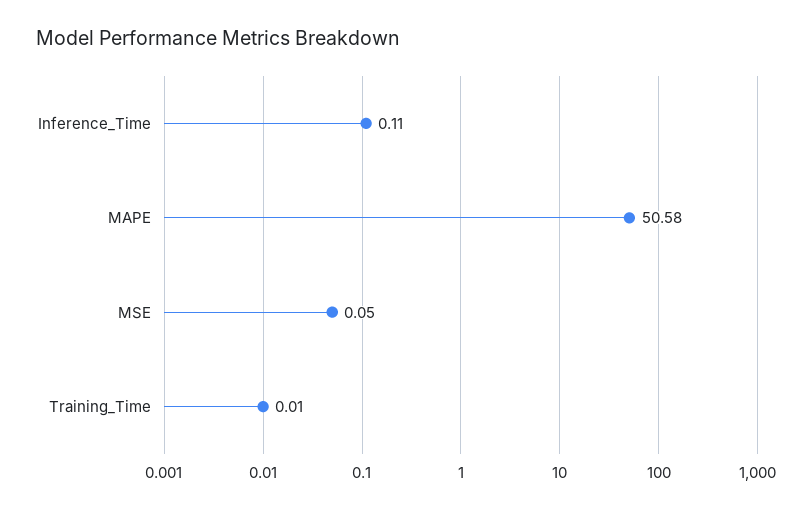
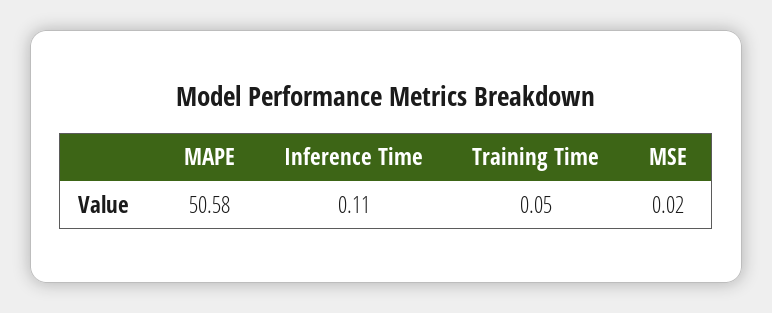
MSE: 0.05 -> 0.02
Training_Time: 0.01 -> 0.05

